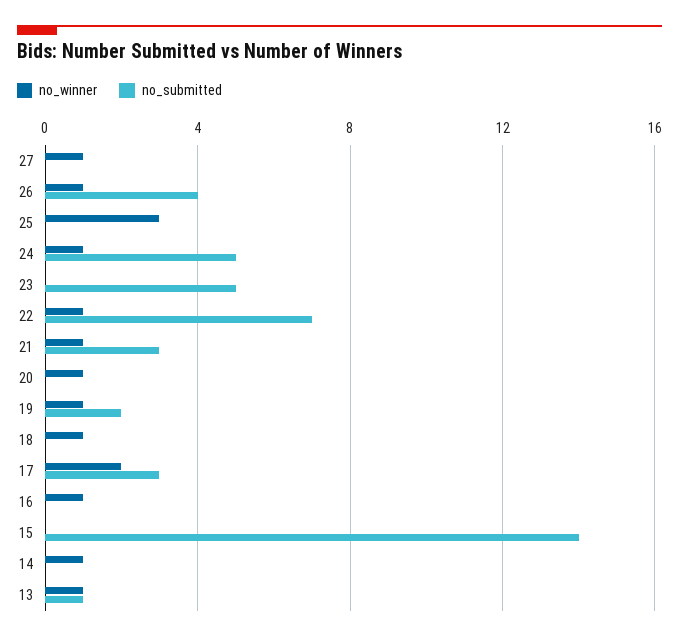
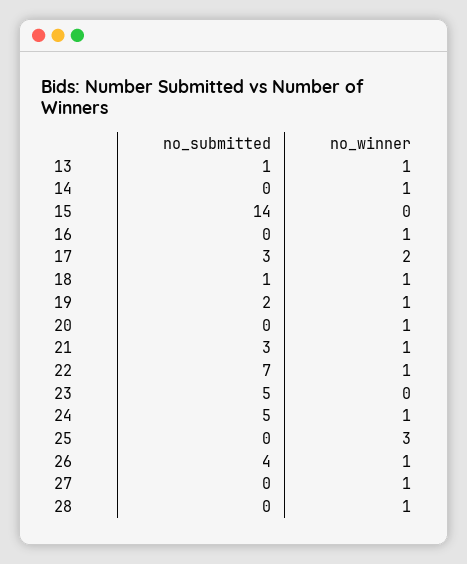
no_submitted, 18: 0 -> 1
no_submitted, 28: none -> 0
no_winner, 28: none -> 1

